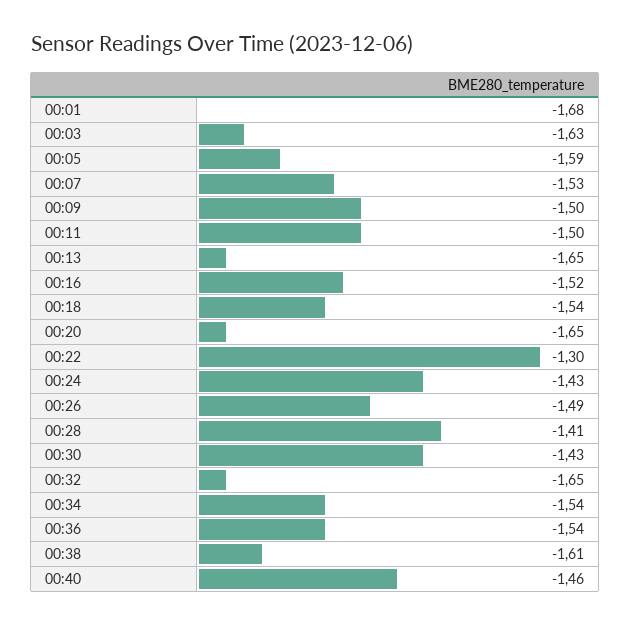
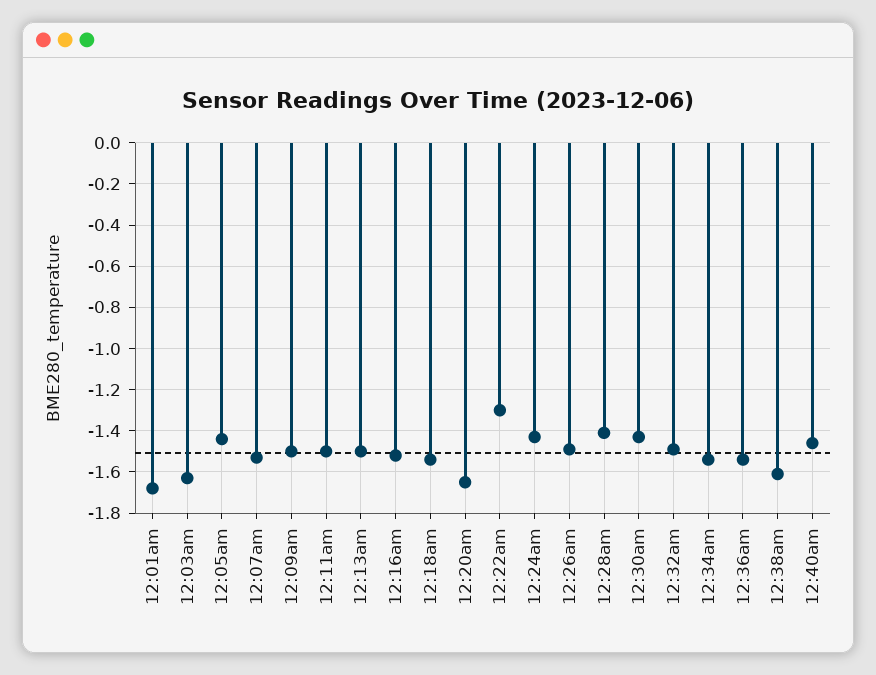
00:05: -1.59 -> -1.45
00:13: -1.65 -> -1.5
00:32: -1.65 -> -1.5

